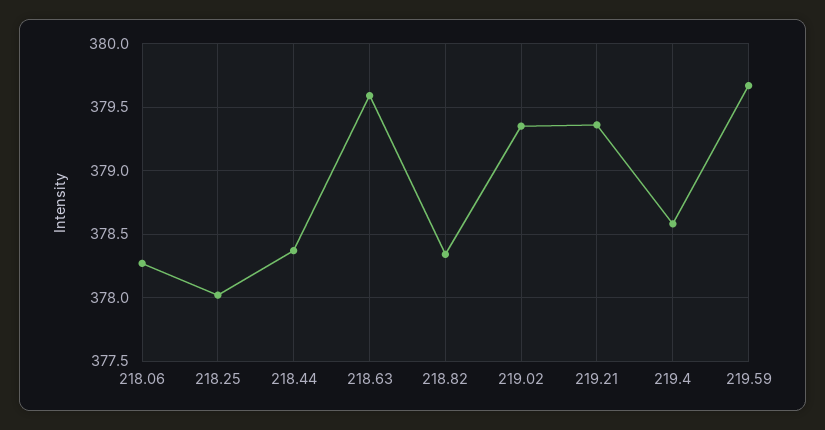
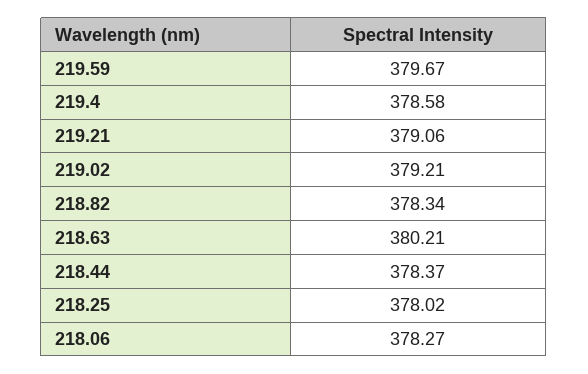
218.63: 379.6 -> 380.21
219.02: 379.35 -> 379.21
219.21: 379.35 -> 379.06

